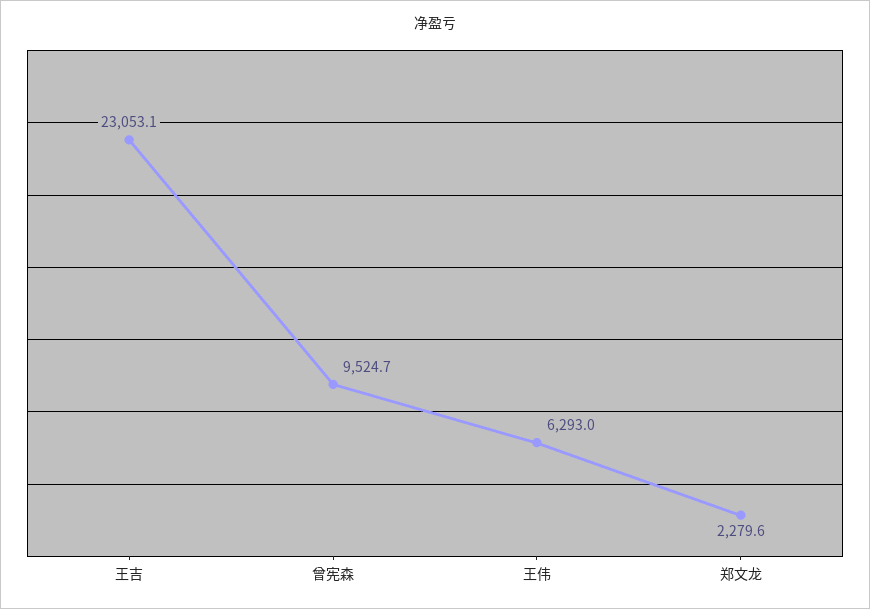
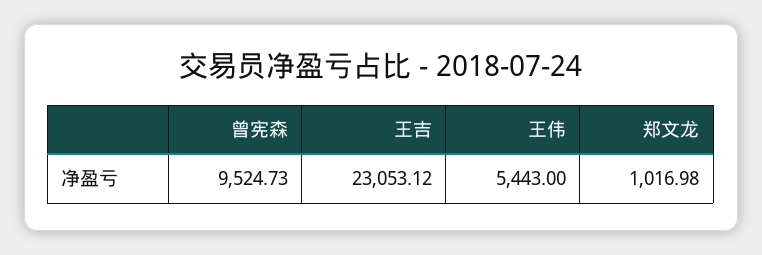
王伟: 6293 -> 5443
郑文龙: 2279.6 -> 1016.98

